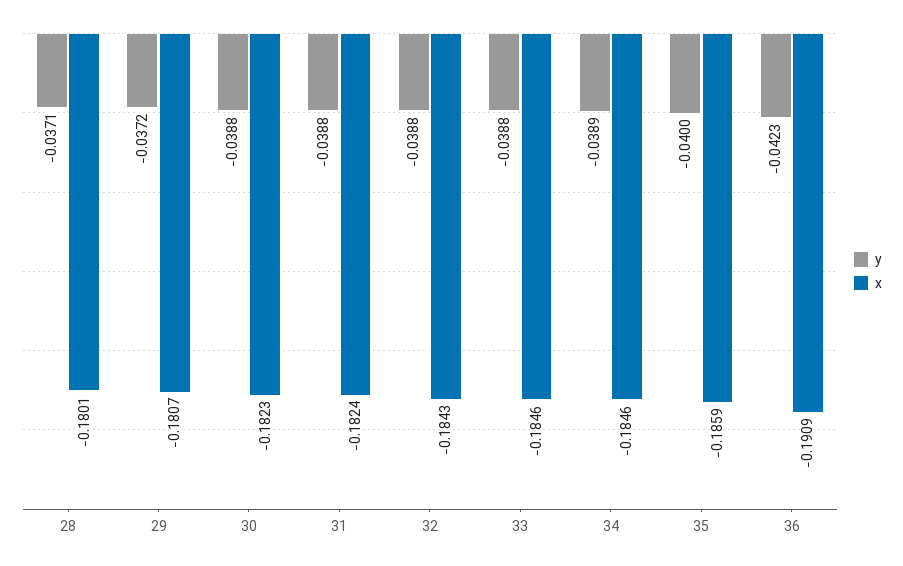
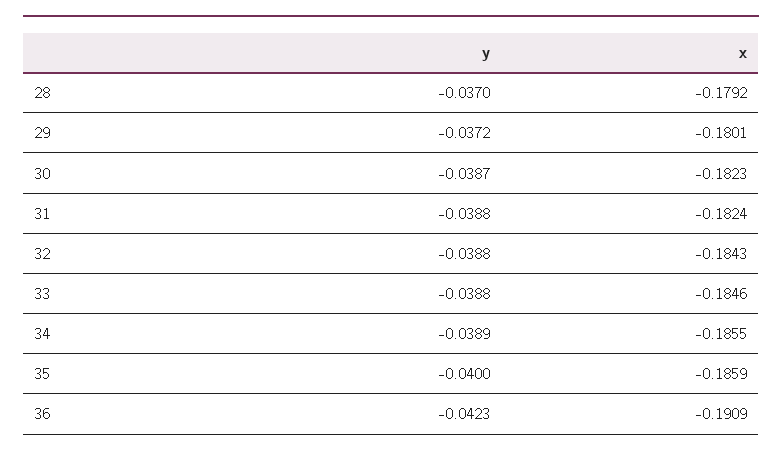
y, 28: -0.0371 -> -0.037
x, 28: -0.1801 -> -0.1792
x, 29: -0.1807 -> -0.1801
y, 30: -0.0388 -> -0.0387
x, 34: -0.1846 -> -0.1855

